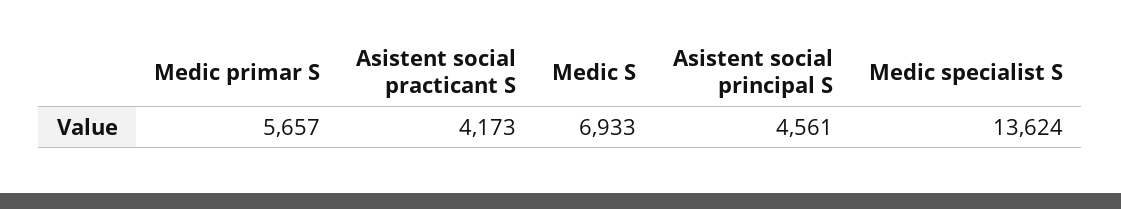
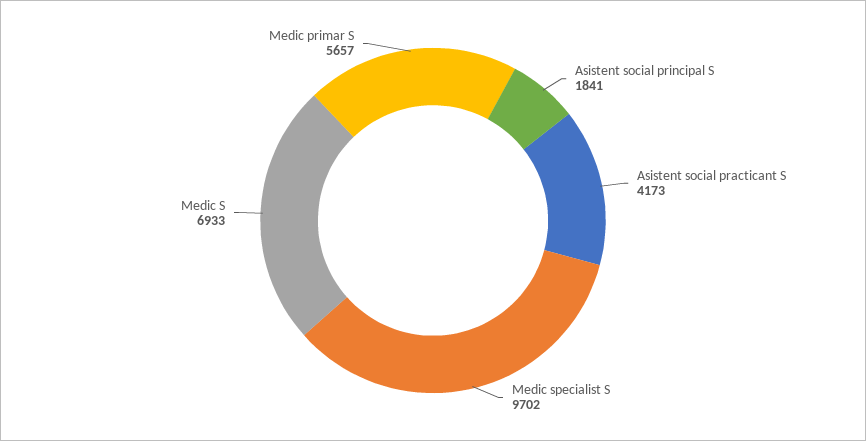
Asistent social principal S: 4561 -> 1841
Medic specialist S: 13624 -> 9702

